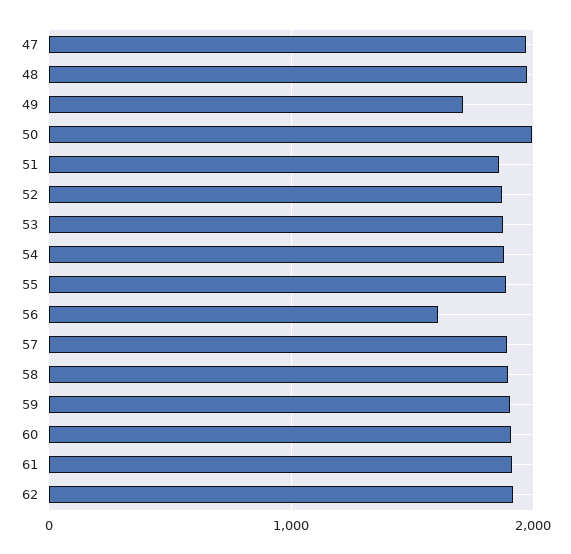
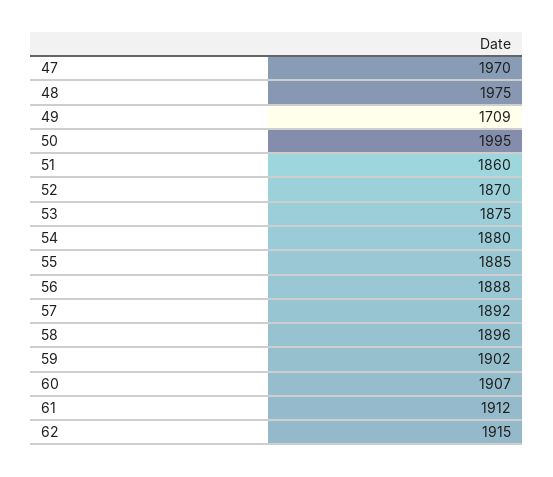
56: 1600 -> 1888

